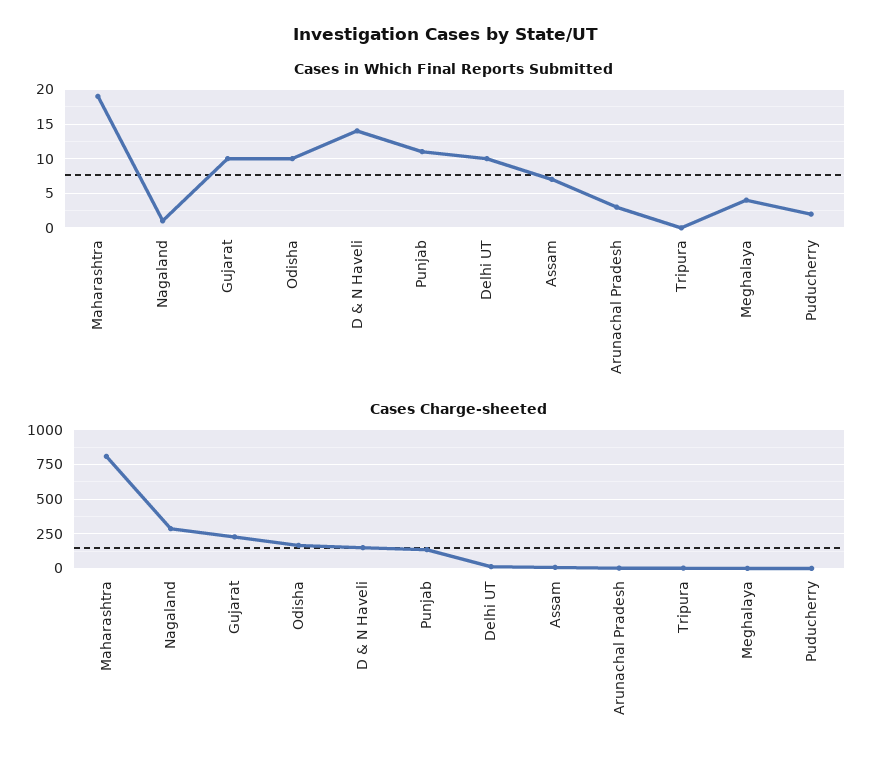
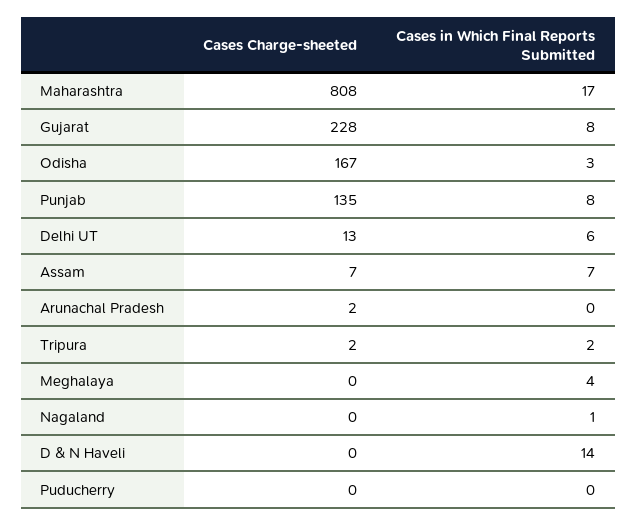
Cases in Which Final Reports Submitted, Maharashtra: 19 -> 17
Cases in Which Final Reports Submitted, Gujarat: 10 -> 8
Cases in Which Final Reports Submitted, Odisha: 10 -> 3
Cases in Which Final Reports Submitted, Punjab: 11 -> 8
Cases in Which Final Reports Submitted, Delhi UT: 10 -> 6
Cases in Which Final Reports Submitted, Arunachal Pradesh: 3 -> 0
Cases in Which Final Reports Submitted, Tripura: 0 -> 2
Cases in Which Final Reports Submitted, Puducherry: 2 -> 0
Cases Charge-sheeted, Nagaland: 300 -> 0
Cases Charge-sheeted, D & N Haveli: 150 -> 0

